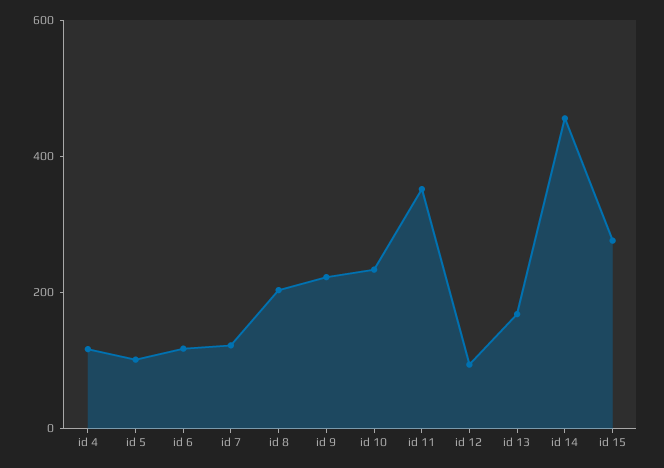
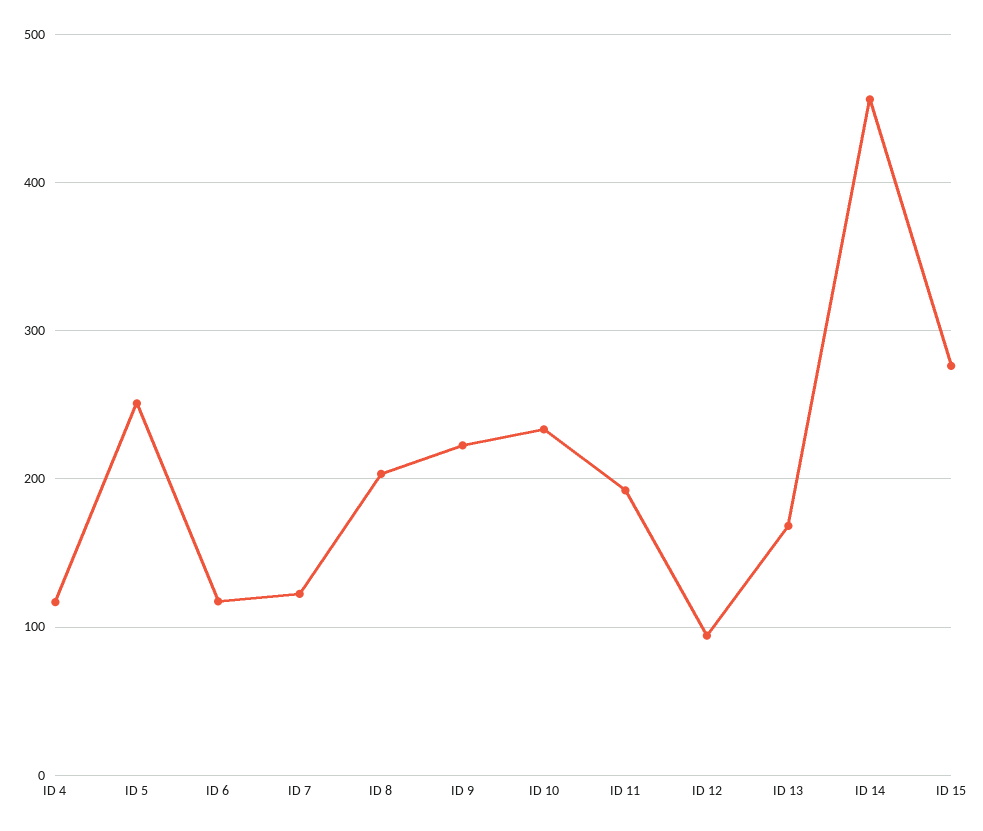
id 5: 100 -> 250
id 11: 350 -> 190

